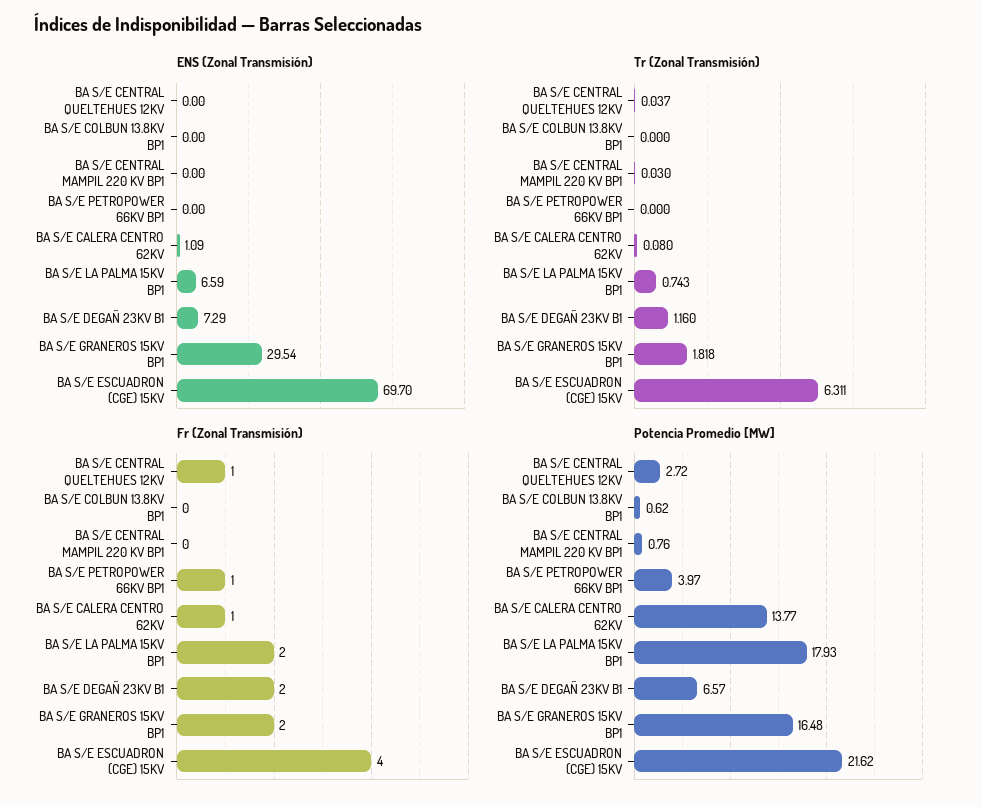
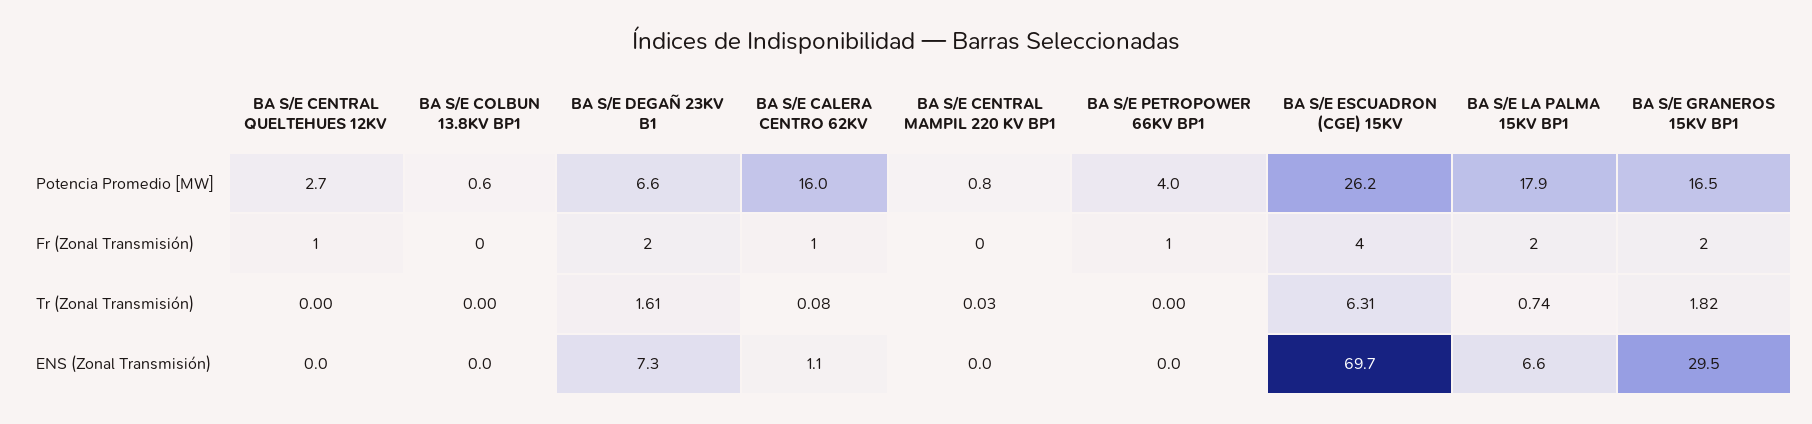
Tr (Zonal Transmisión), BA S/E CENTRAL QUELTEHUES 12KV: 0.037 -> 0
Tr (Zonal Transmisión), BA S/E DEGAÑ 23KV B1: 1.16 -> 1.61
Potencia Promedio [MW], BA S/E CALERA CENTRO 62KV: 13.77 -> 16
Potencia Promedio [MW], BA S/E ESCUADRON (CGE) 15KV: 21.62 -> 26.2

